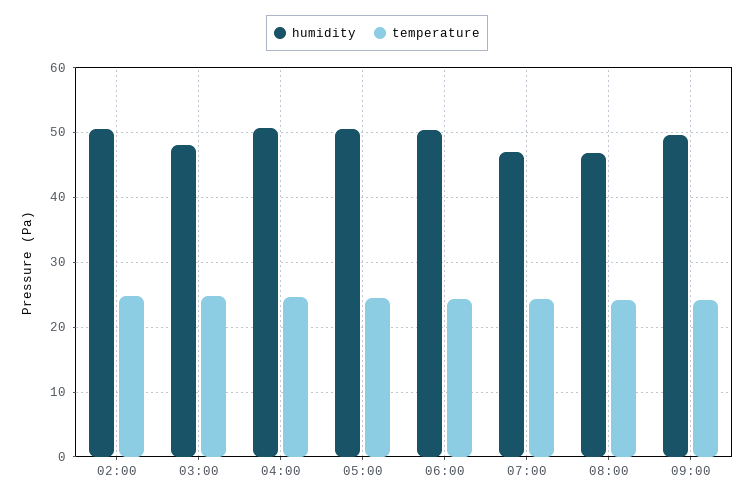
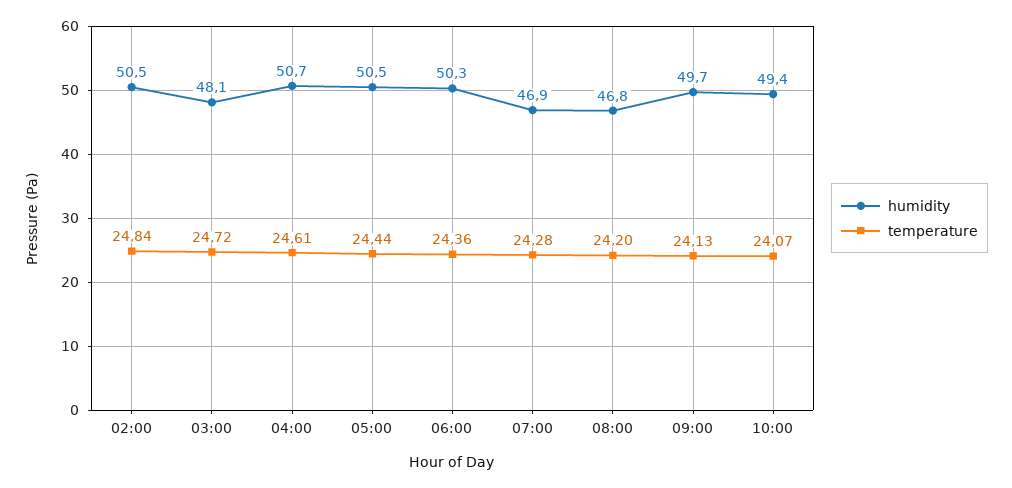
humidity, 10:00: none -> 49.4
temperature, 10:00: none -> 24.07

